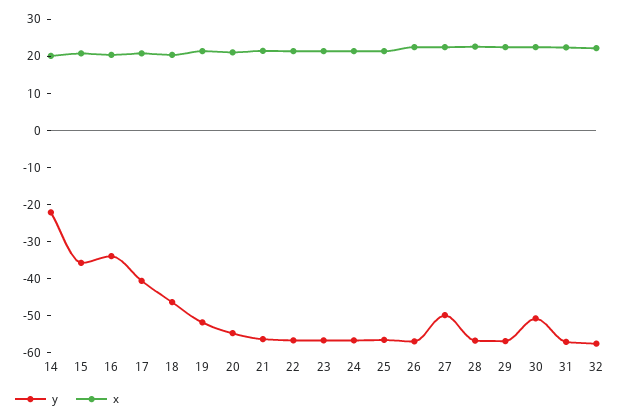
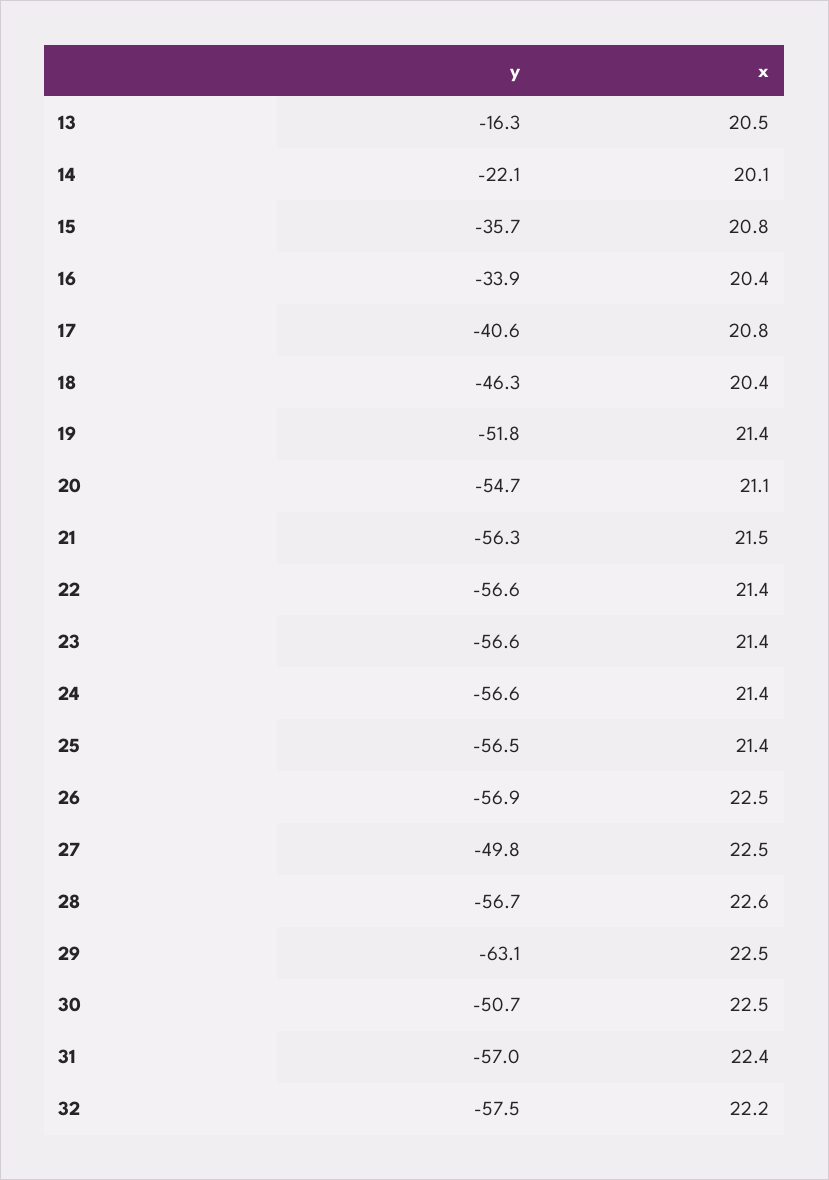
y, 29: -57.5 -> -63.1
y, 13: none -> -16.3
x, 13: none -> 20.5

